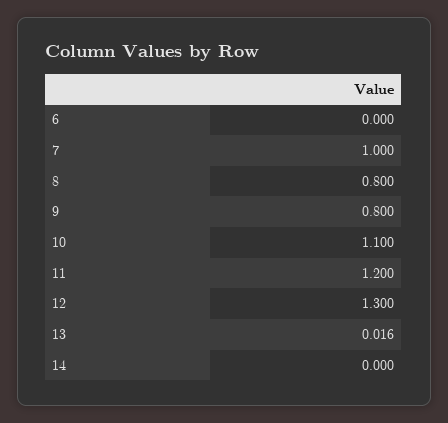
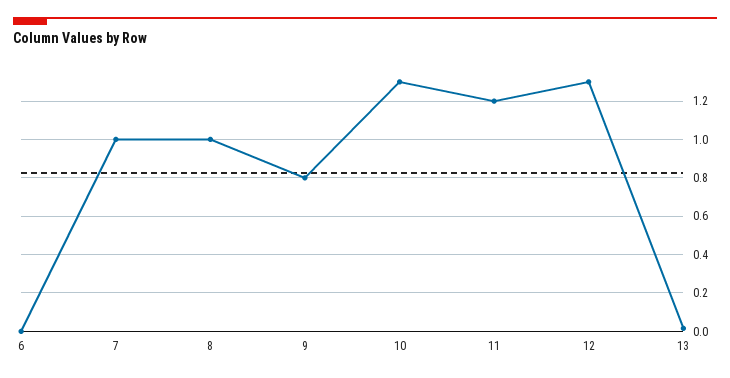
8: 0.8 -> 1
10: 1.1 -> 1.3
14: 0 -> none

